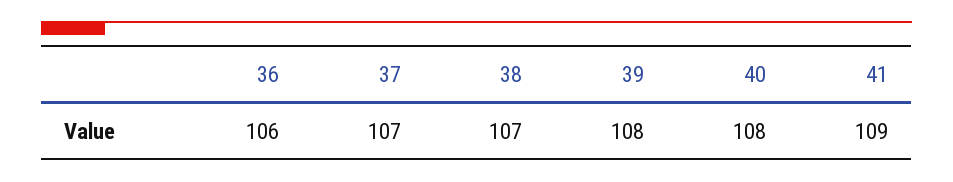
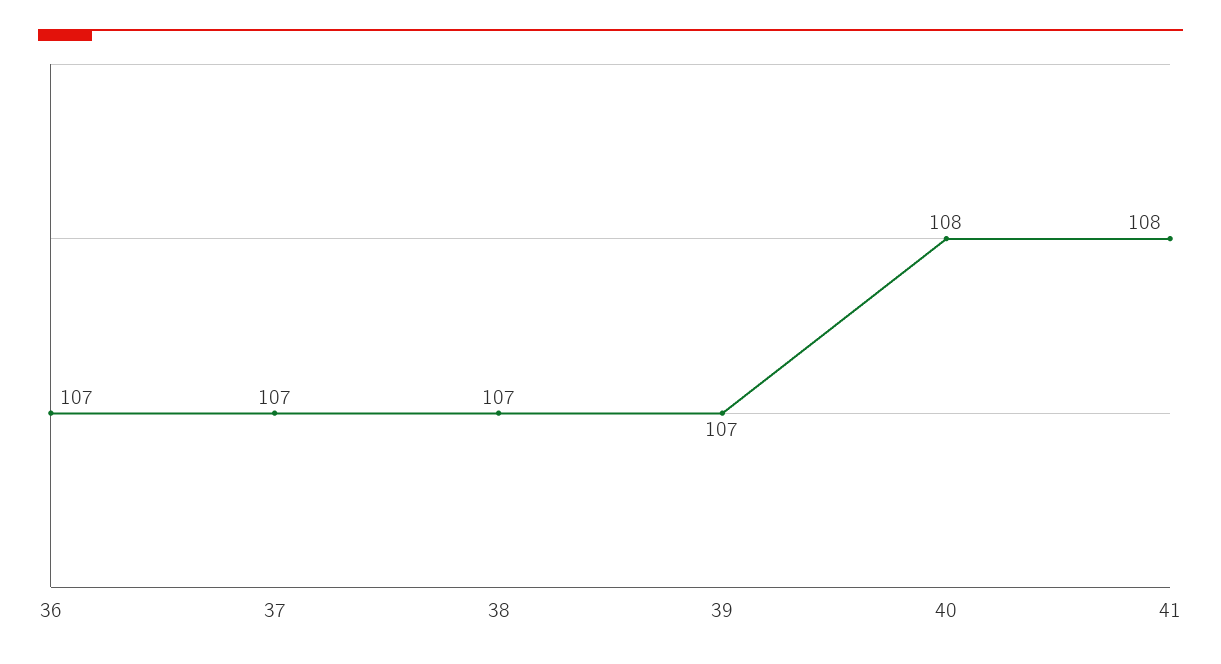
36: 106 -> 107
39: 108 -> 107
41: 109 -> 108

